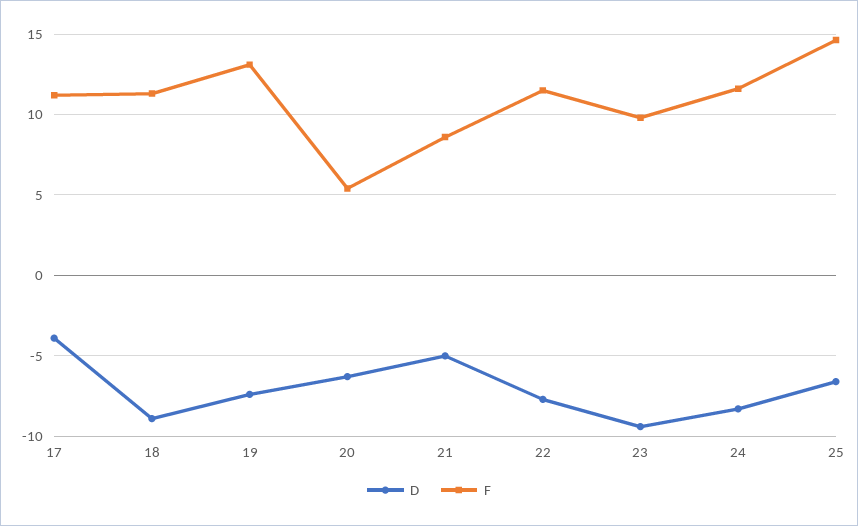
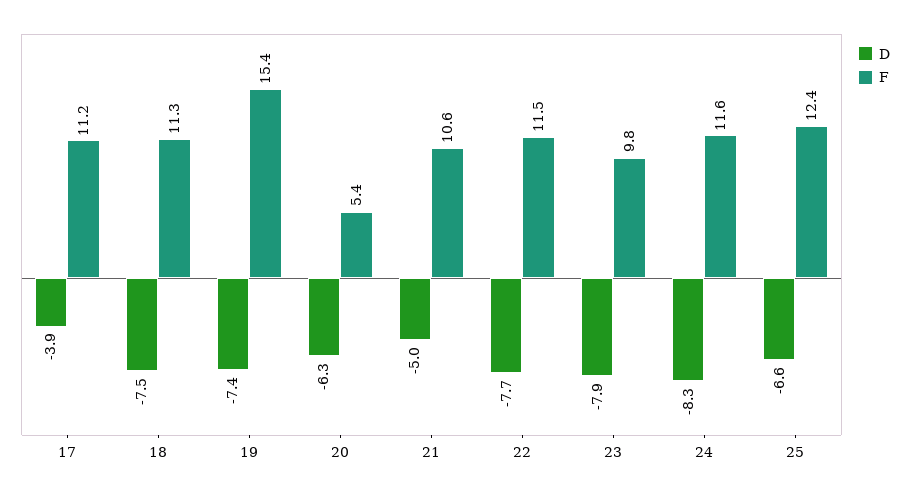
D, 18: -9 -> -7.5
F, 19: 13 -> 15.4
F, 21: 8.5 -> 10.6
D, 23: -9.5 -> -7.9
F, 25: 14.5 -> 12.4

